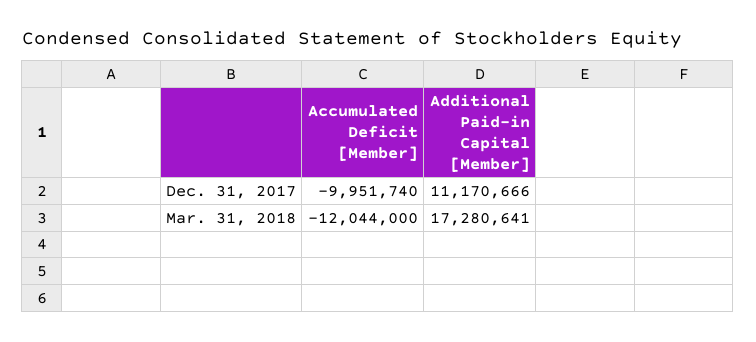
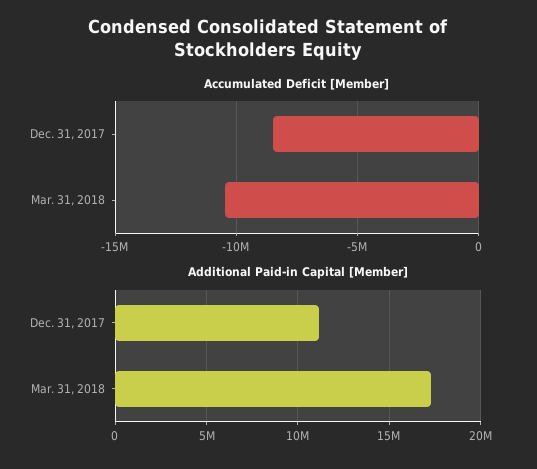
Accumulated Deficit [Member], Dec. 31, 2017: -9951740 -> -8500000
Accumulated Deficit [Member], Mar. 31, 2018: -12044000 -> -10500000

